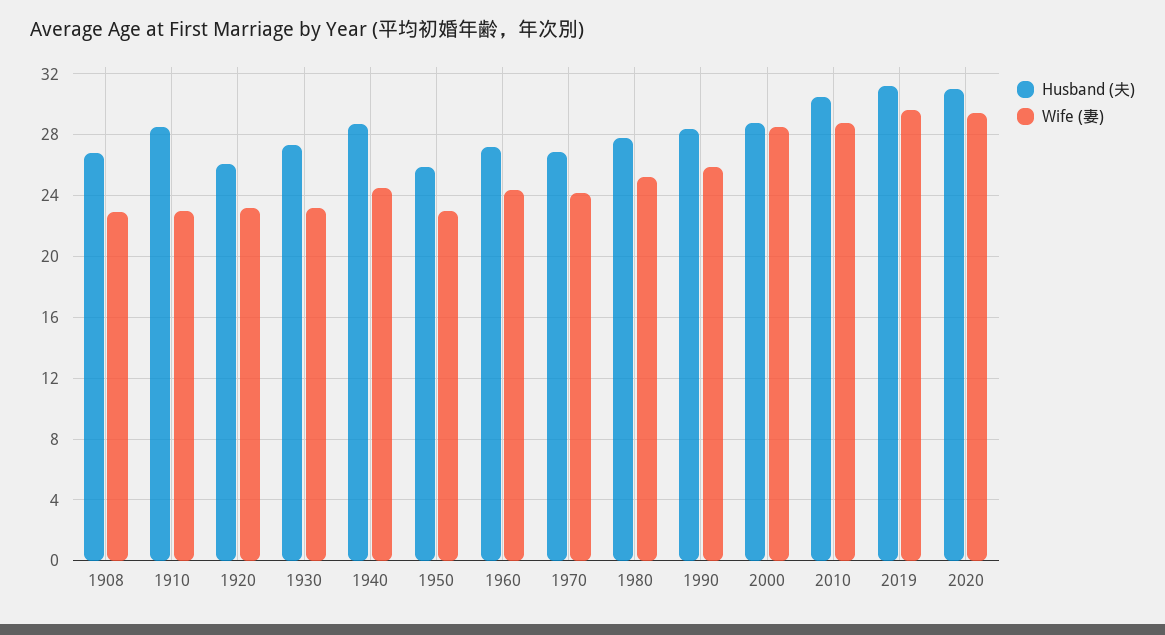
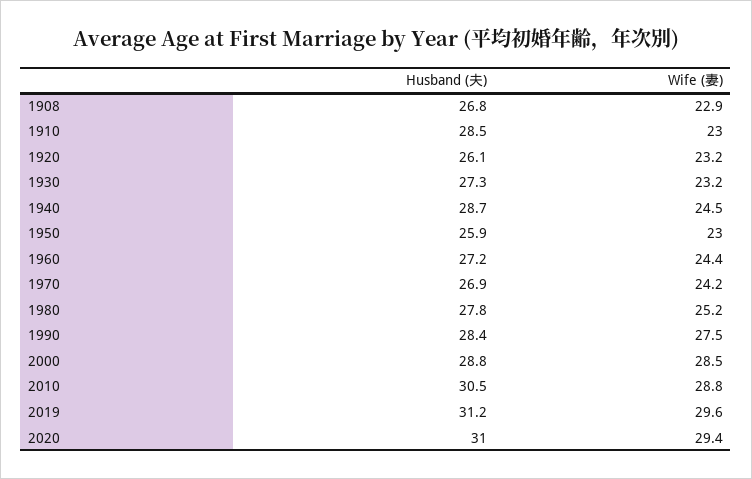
Wife (妻), 1990: 26 -> 27.5

